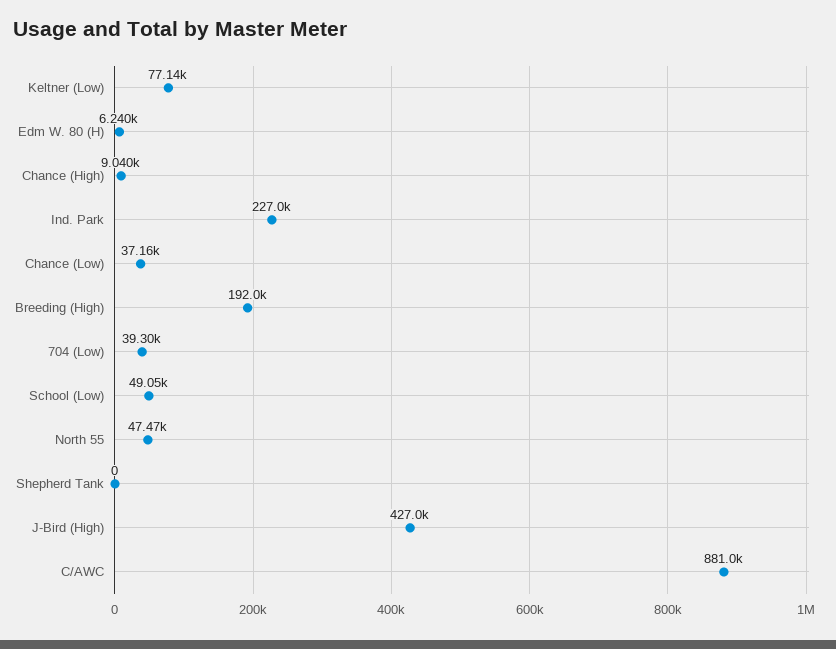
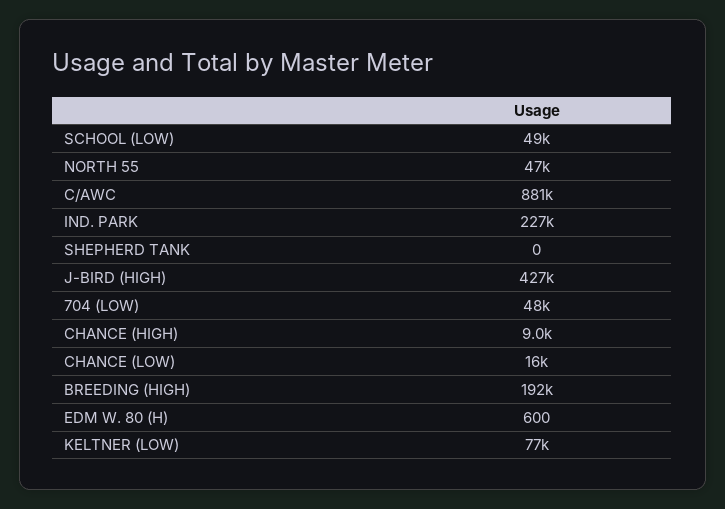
Edm W. 80 (H): 6240 -> 600
Chance (Low): 37160 -> 16000
704 (Low): 39300 -> 48000

